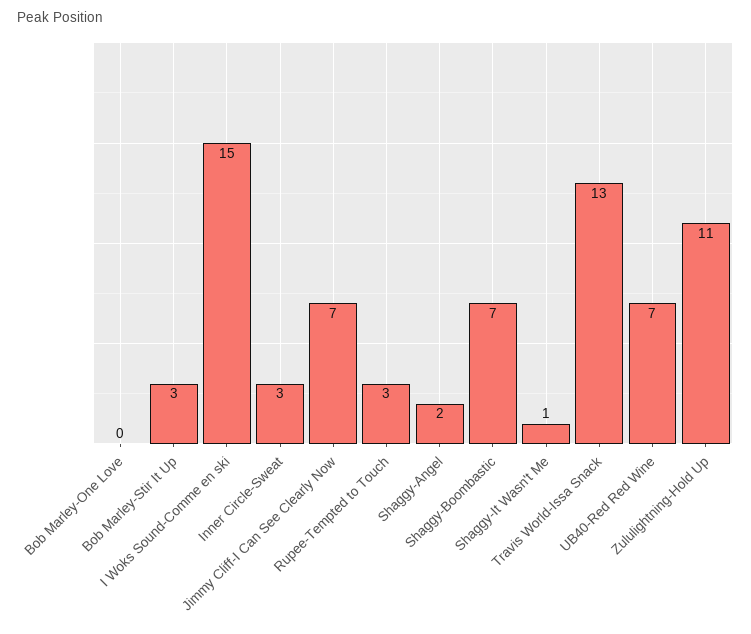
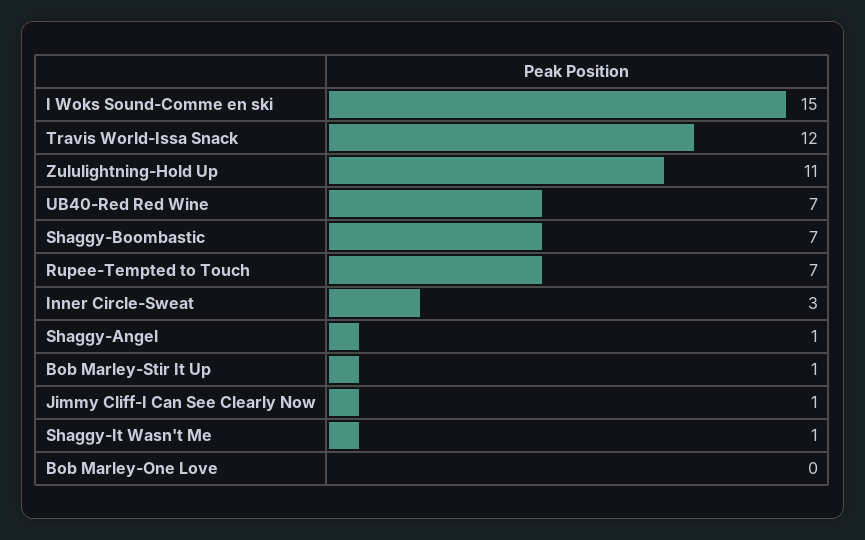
Bob Marley-Stir It Up: 3 -> 1
Jimmy Cliff-I Can See Clearly Now: 7 -> 1
Rupee-Tempted to Touch: 3 -> 7
Shaggy-Angel: 2 -> 1
Travis World-Issa Snack: 13 -> 12

